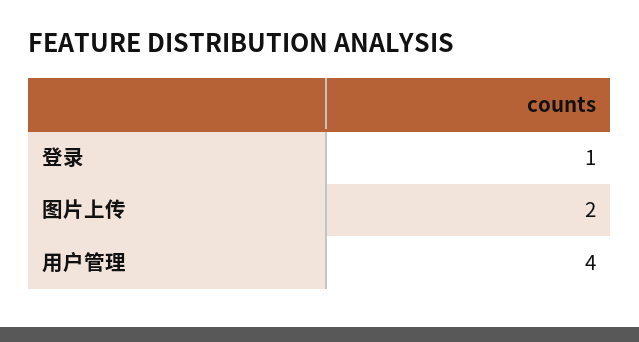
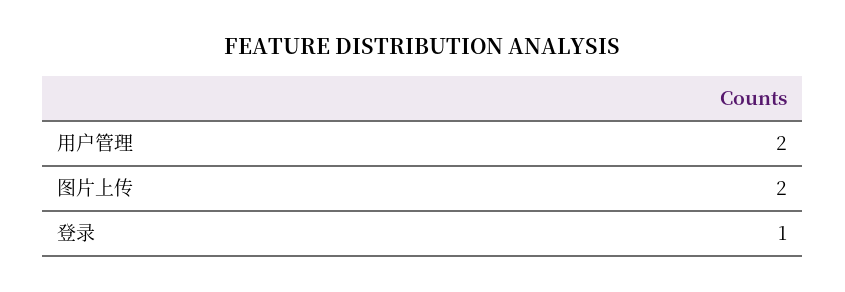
用户管理: 4 -> 2

